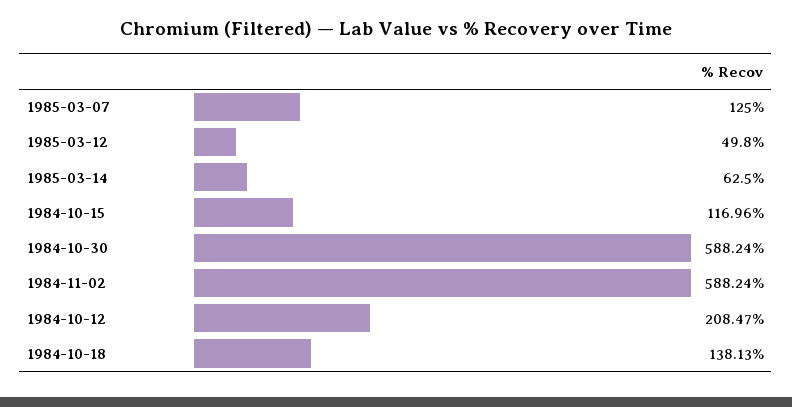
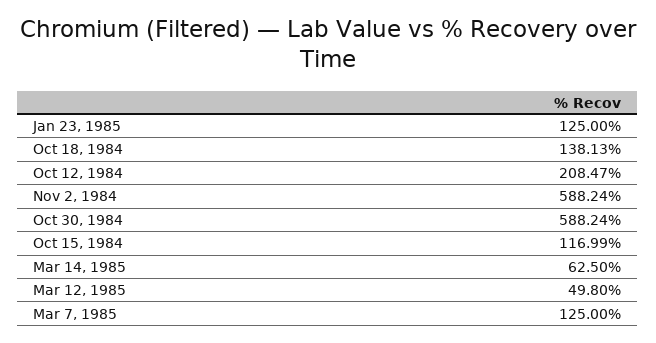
1984-10-15: 116.96 -> 116.99
Jan 23, 1985: none -> 125

